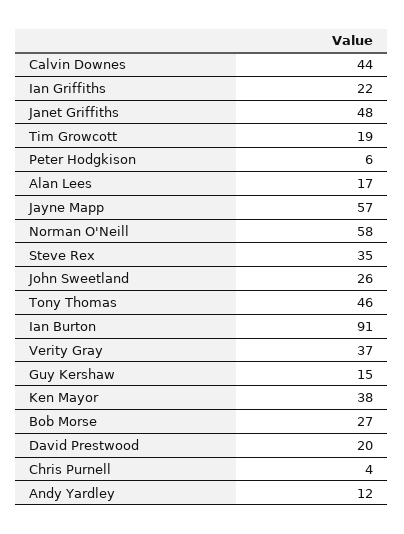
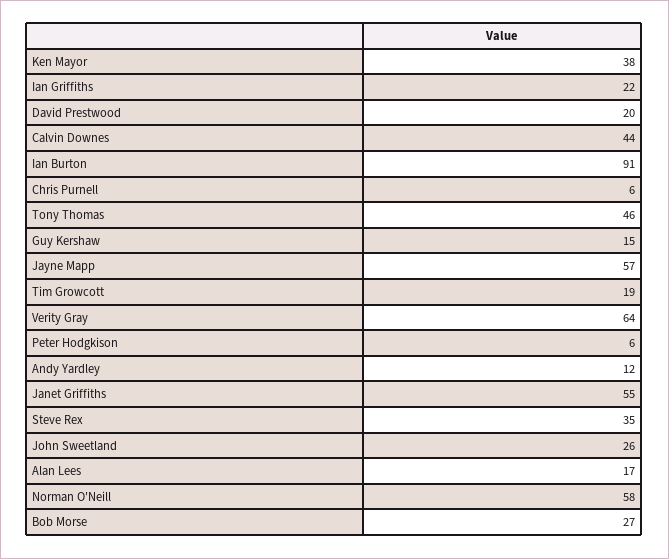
Janet Griffiths: 48 -> 55
Verity Gray: 37 -> 64
Chris Purnell: 4 -> 6

